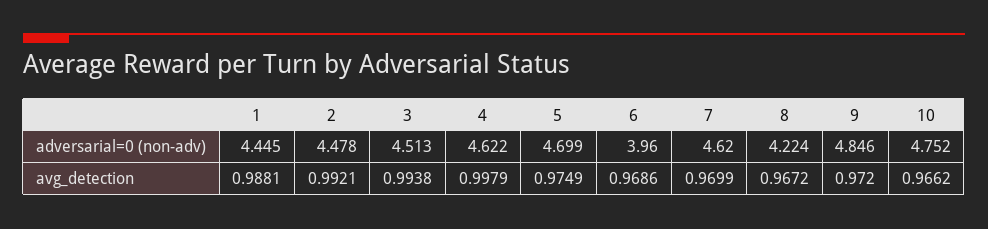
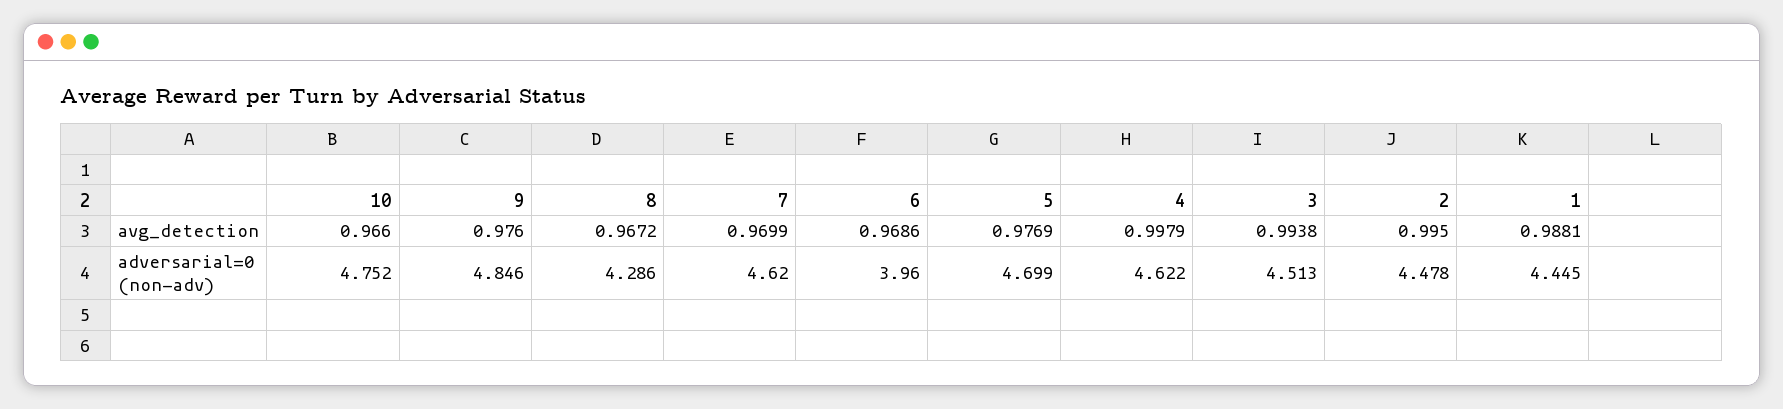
8, adversarial=0 (non-adv): 4.224 -> 4.286
2, avg_detection: 0.9921 -> 0.995
5, avg_detection: 0.9749 -> 0.9769
9, avg_detection: 0.972 -> 0.976
10, avg_detection: 0.9662 -> 0.966

